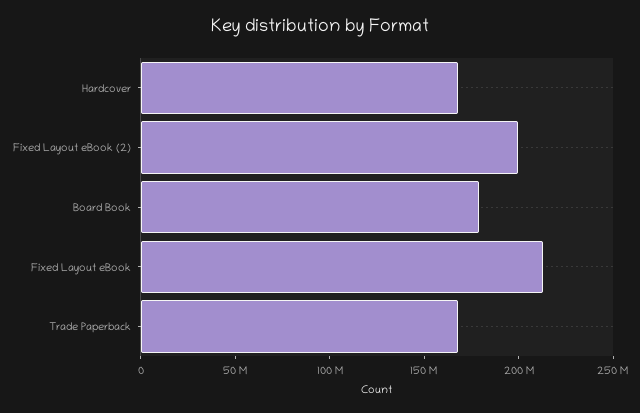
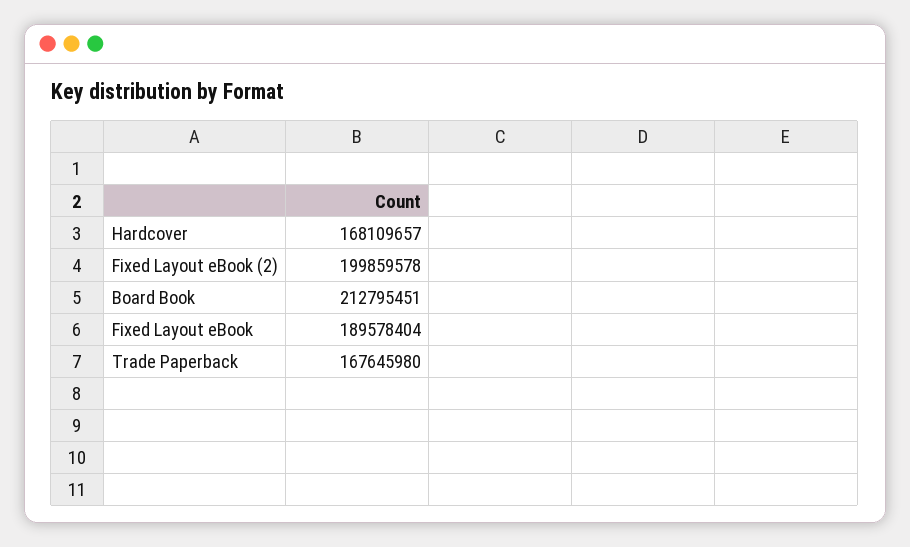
Board Book: 180000000 -> 212795451
Fixed Layout eBook: 210000000 -> 189578404

